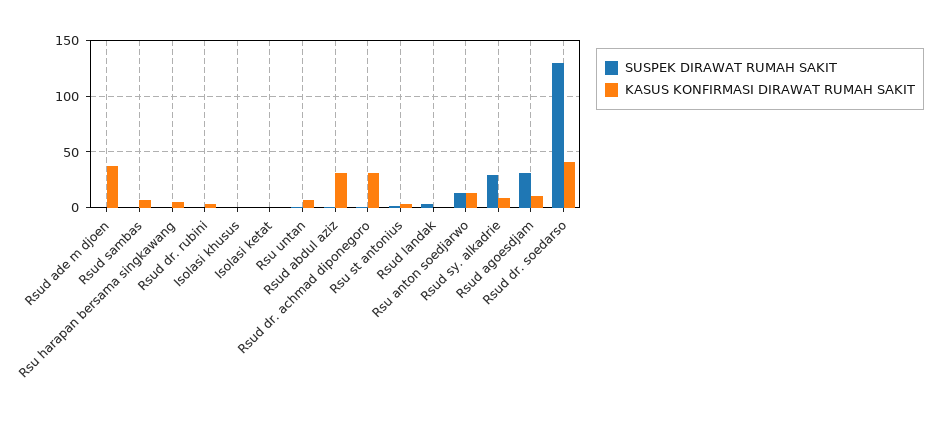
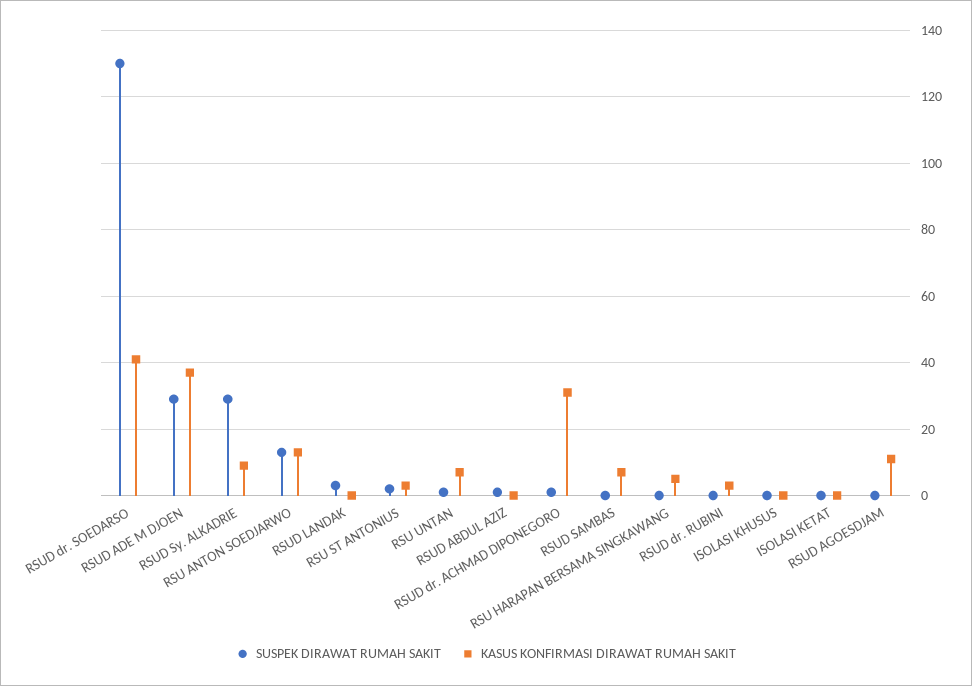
SUSPEK DIRAWAT RUMAH SAKIT, Rsud ade m djoen: 0 -> 30
KASUS KONFIRMASI DIRAWAT RUMAH SAKIT, Rsud abdul aziz: 30 -> 0
SUSPEK DIRAWAT RUMAH SAKIT, Rsud agoesdjam: 30 -> 0

